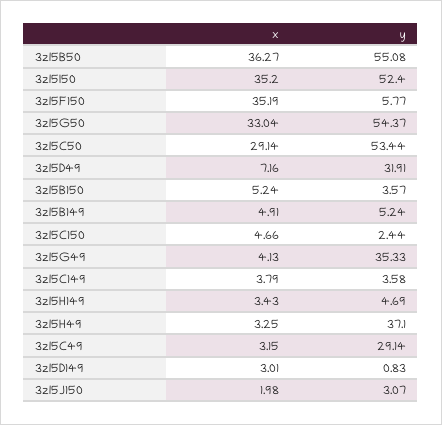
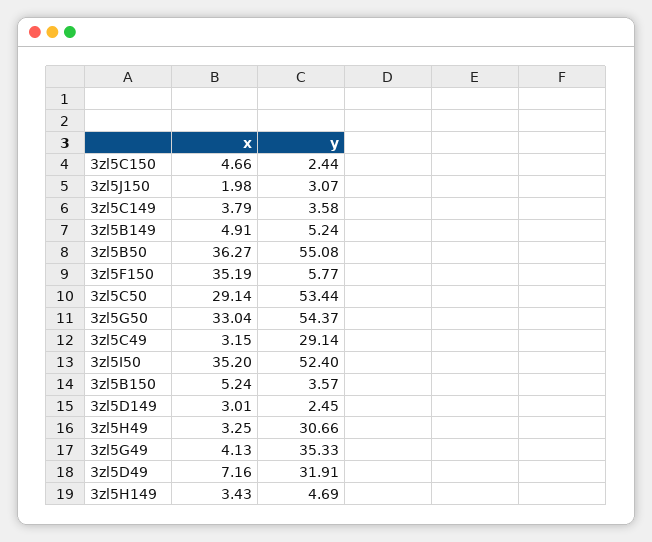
y, 3zl5H49: 37.1 -> 30.66
y, 3zl5D149: 0.83 -> 2.45

